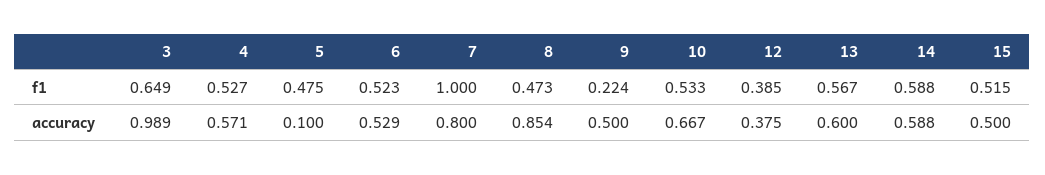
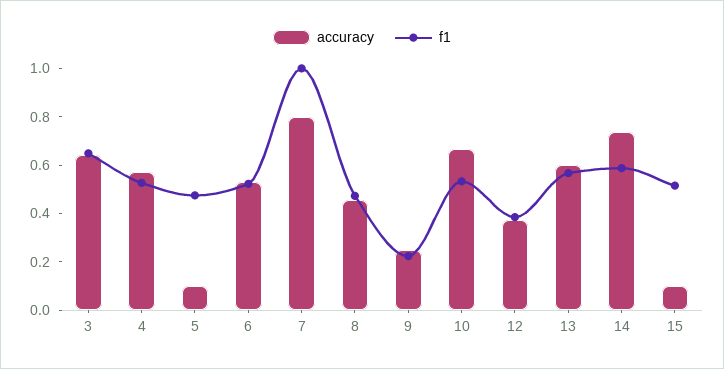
accuracy, 3: 0.989 -> 0.65
accuracy, 8: 0.854 -> 0.45
accuracy, 9: 0.5 -> 0.25
accuracy, 14: 0.588 -> 0.75
accuracy, 15: 0.5 -> 0.1

